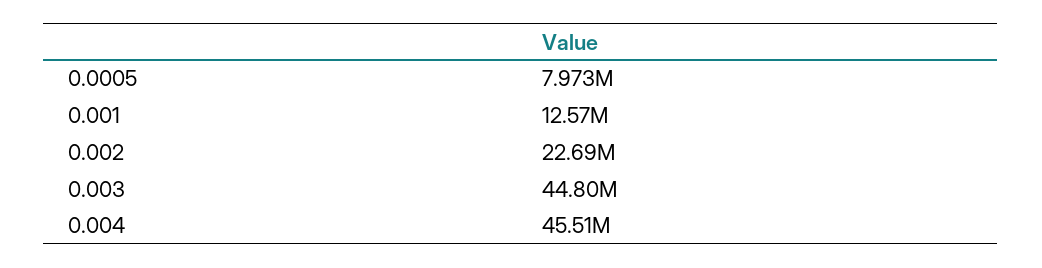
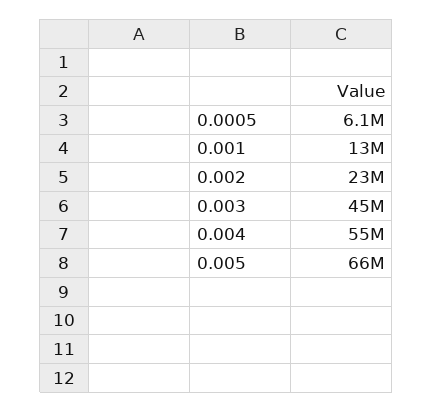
0.0005: 7973000 -> 6100000
0.004: 45510000 -> 55000000
0.005: none -> 66000000

